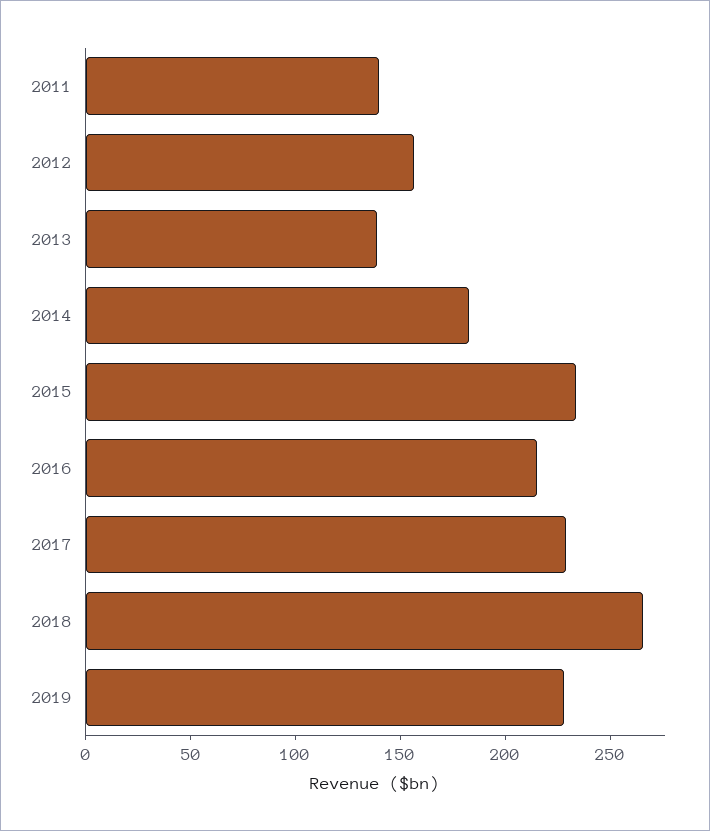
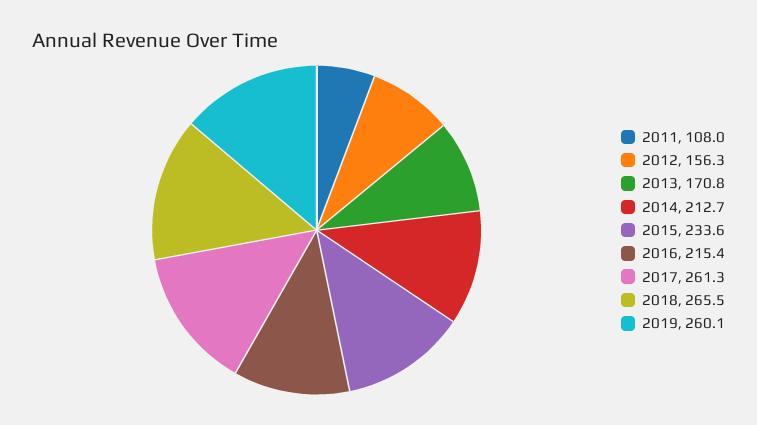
2011: 140 -> 108
2013: 140 -> 170.8
2014: 180 -> 212.7
2017: 230 -> 261.3
2019: 230 -> 260.1

